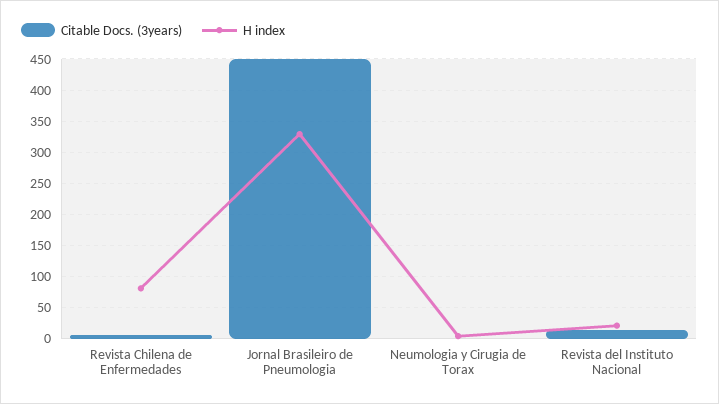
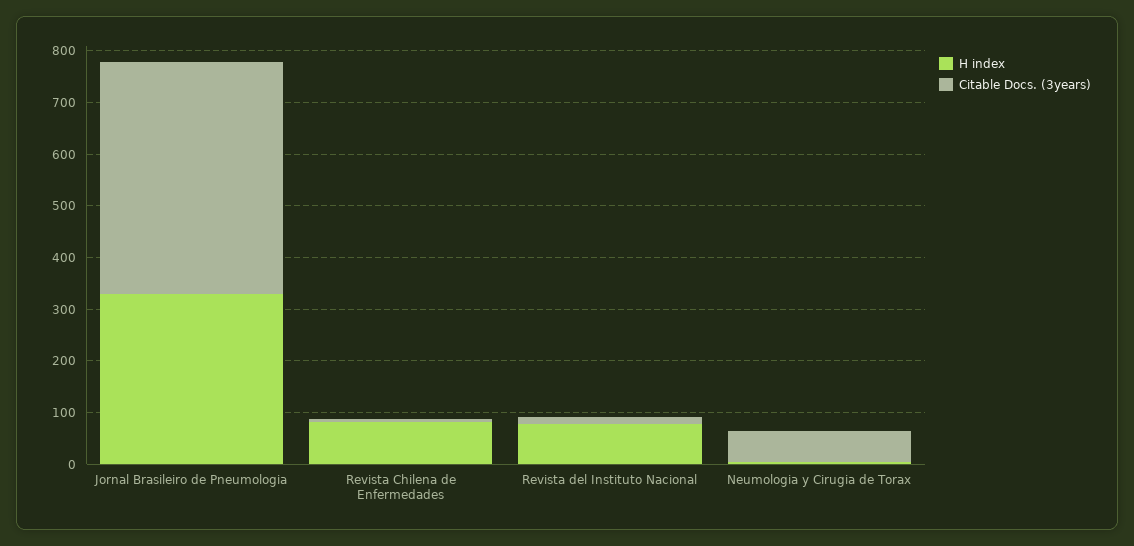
Citable Docs. (3years), Neumologia y Cirugia de Torax: 0 -> 60
H index, Revista del Instituto Nacional: 20 -> 80

